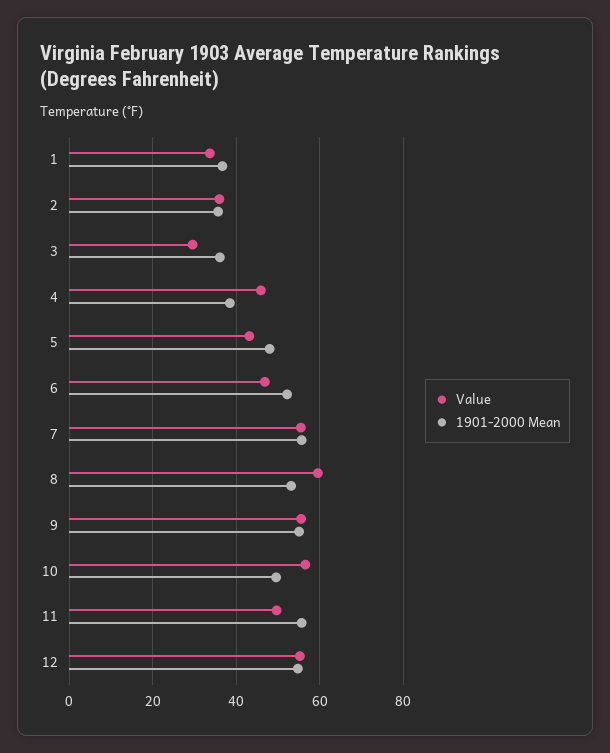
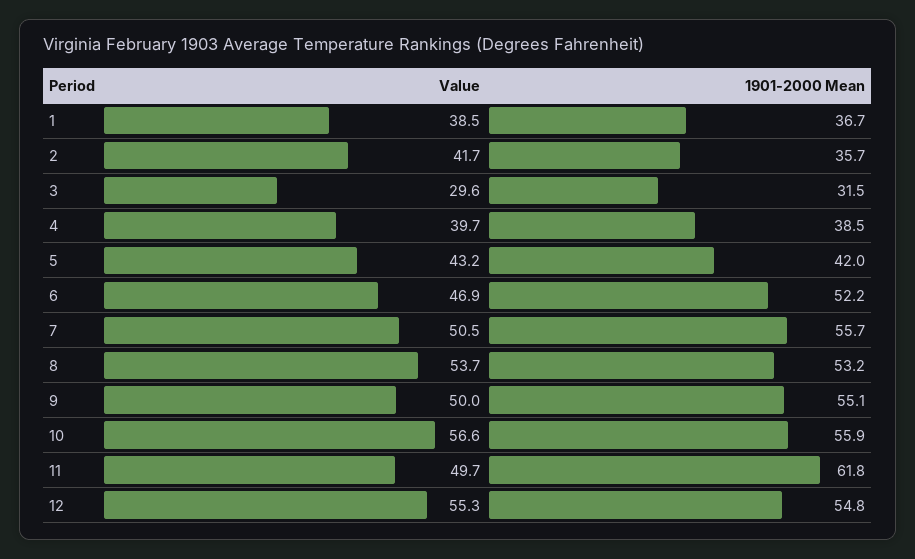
Value, 1: 34 -> 38.5
Value, 2: 36 -> 41.7
1901-2000 Mean, 3: 36 -> 31.5
Value, 4: 46 -> 39.7
1901-2000 Mean, 5: 48 -> 42
Value, 7: 56 -> 50.5
Value, 8: 60 -> 53.7
Value, 9: 56 -> 50
1901-2000 Mean, 10: 50 -> 55.9
1901-2000 Mean, 11: 56 -> 61.8

